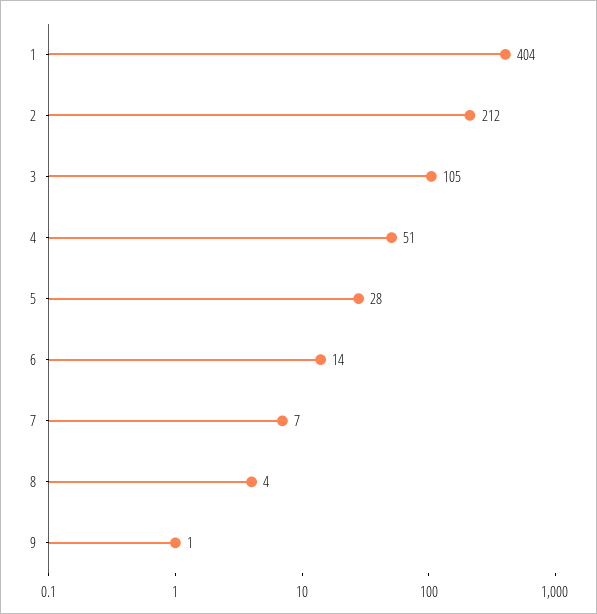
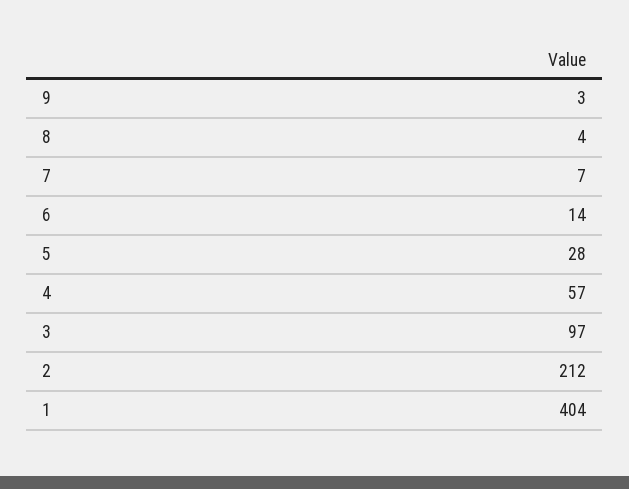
3: 105 -> 97
4: 51 -> 57
9: 1 -> 3

